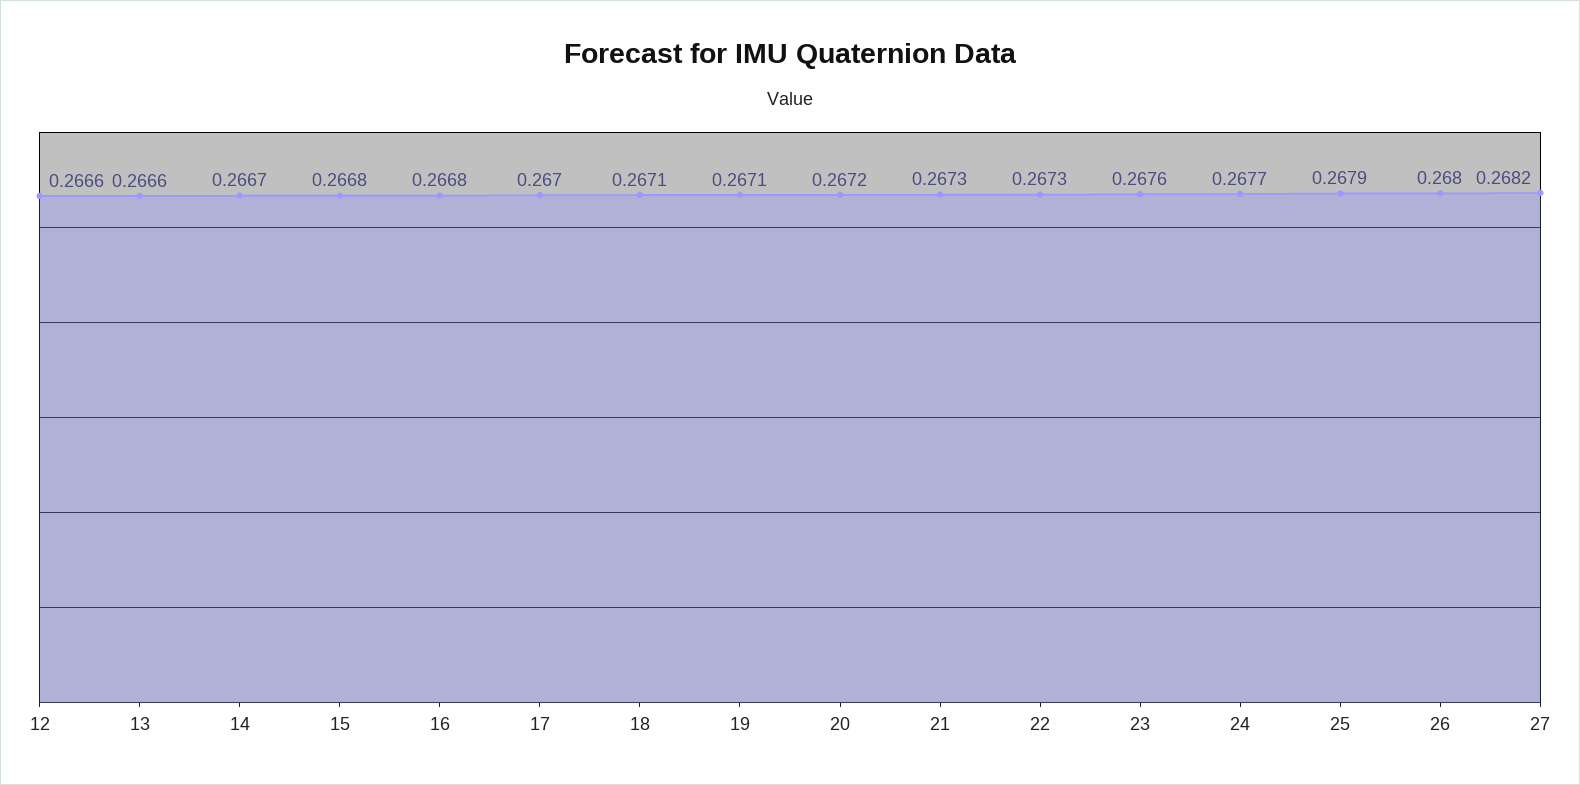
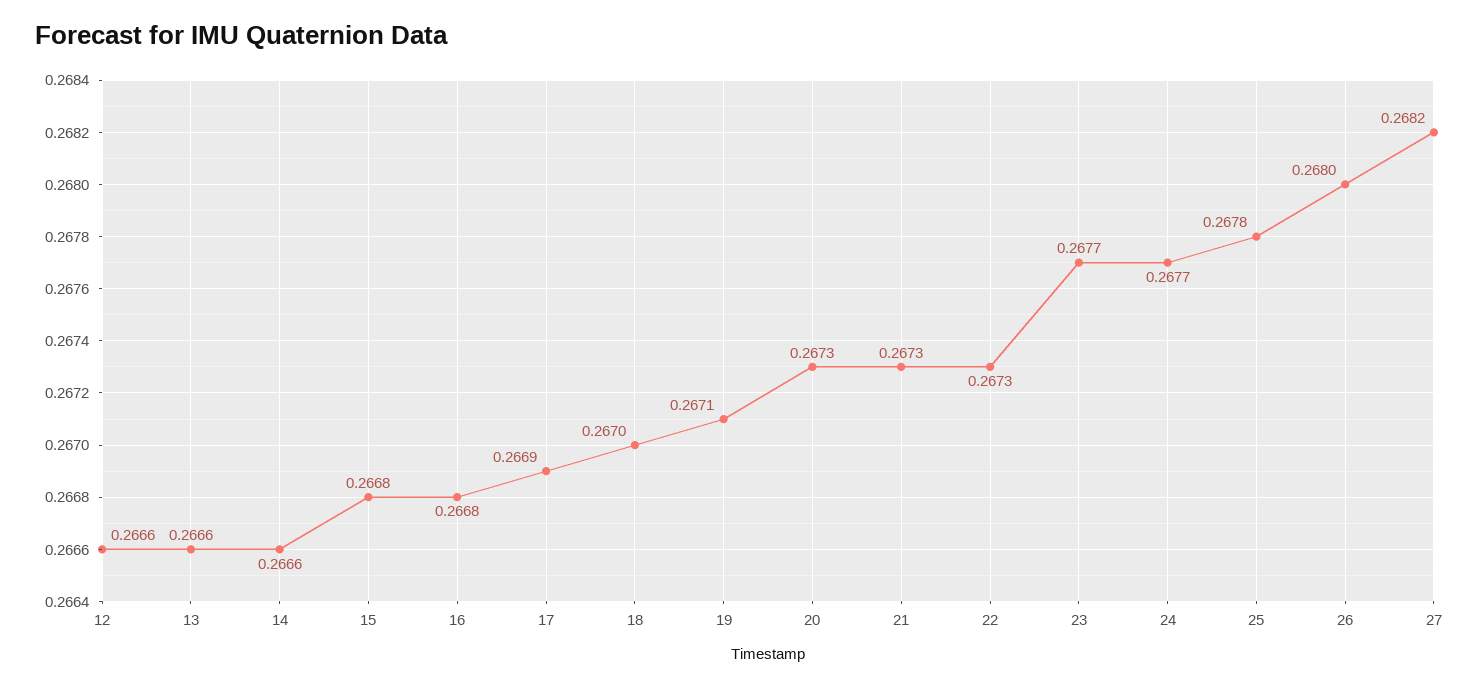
14: 0.2667 -> 0.2666
17: 0.267 -> 0.2669
18: 0.2671 -> 0.267
20: 0.2672 -> 0.2673
23: 0.2676 -> 0.2677
25: 0.2679 -> 0.2678

